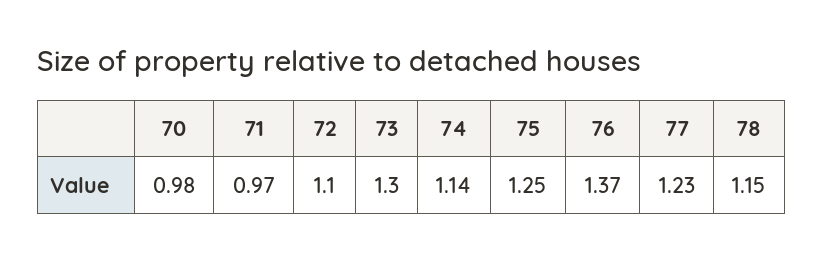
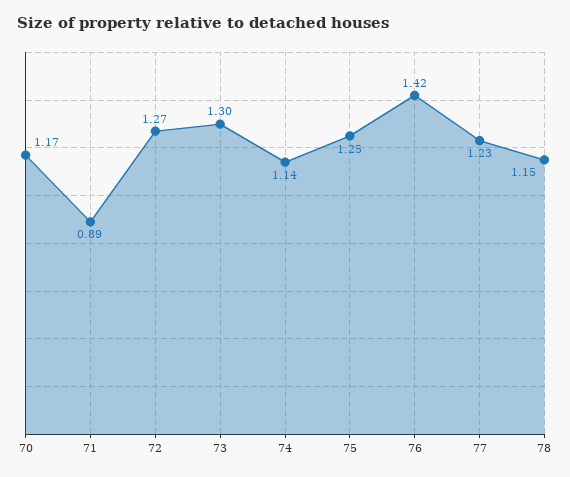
70: 0.98 -> 1.17
71: 0.97 -> 0.89
72: 1.1 -> 1.27
76: 1.37 -> 1.42

